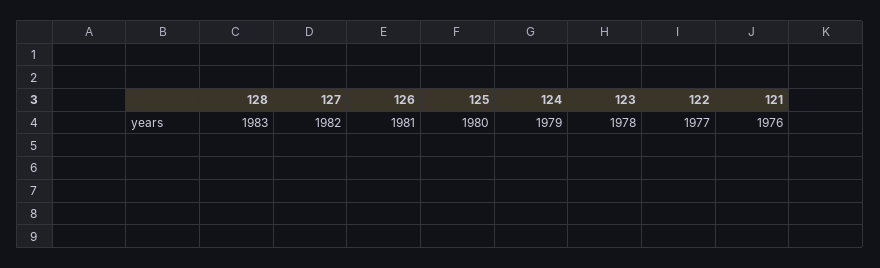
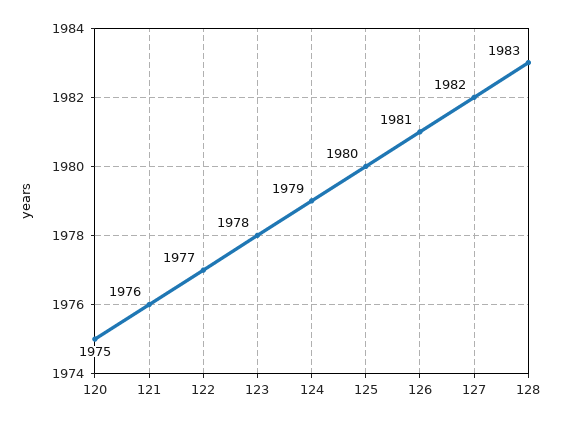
120: none -> 1975

